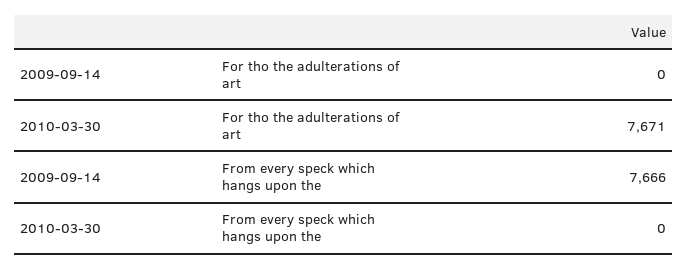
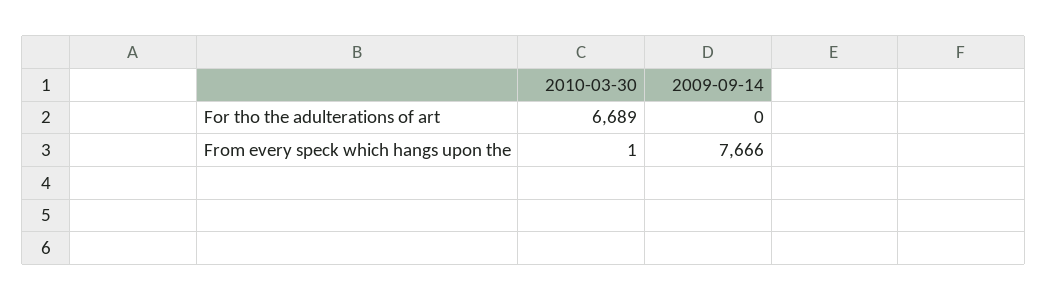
2010-03-30, For tho the adulterations of art: 7671 -> 6689
2010-03-30, From every speck which hangs upon the: 0 -> 1

